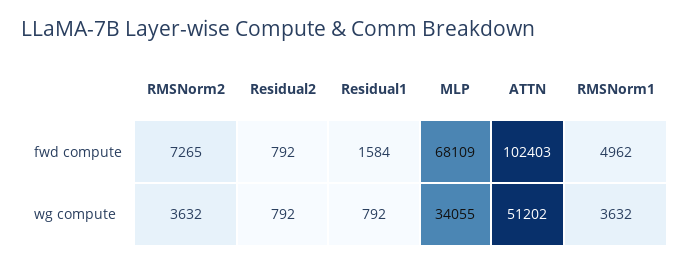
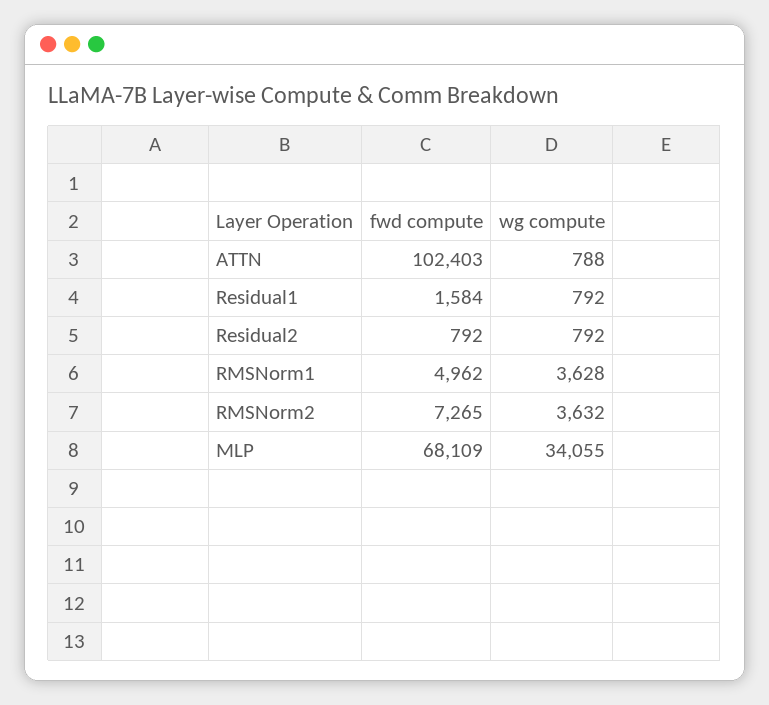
ATTN, wg compute: 51202 -> 788
RMSNorm1, wg compute: 3632 -> 3628

